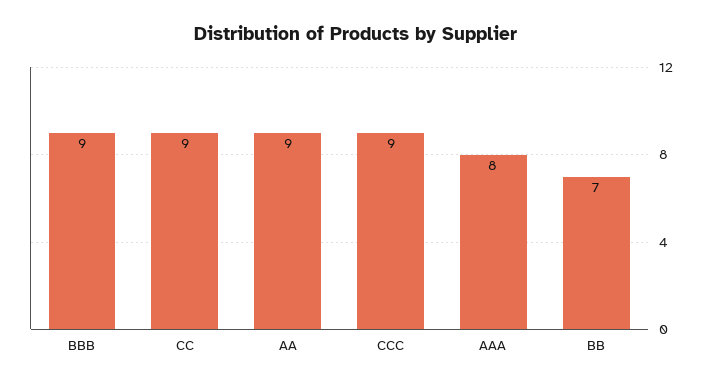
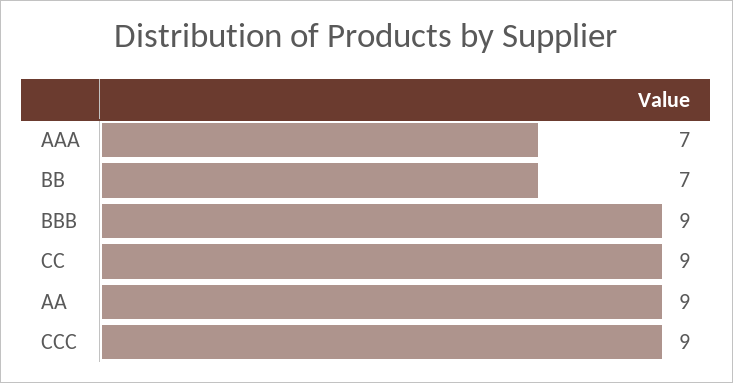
AAA: 8 -> 7

